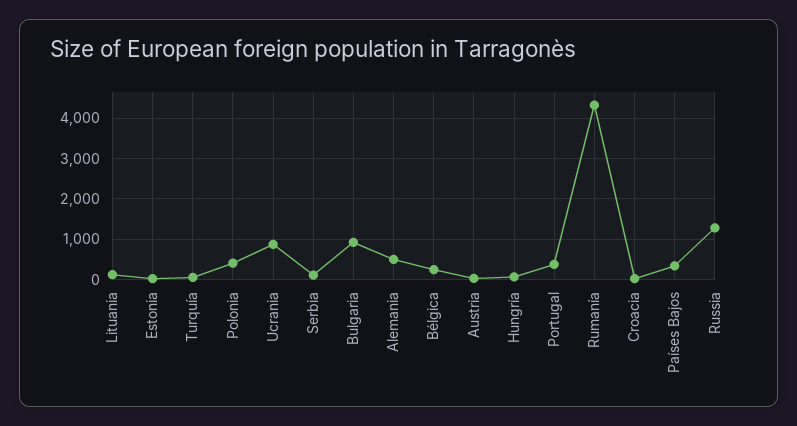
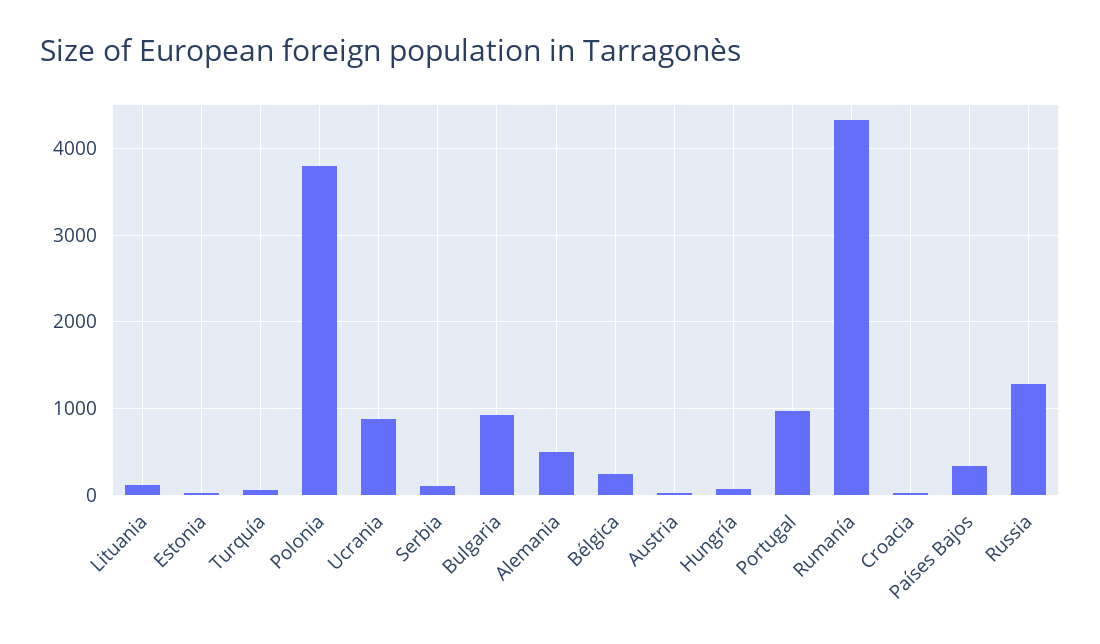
Polonia: 400 -> 3800
Portugal: 400 -> 1000

